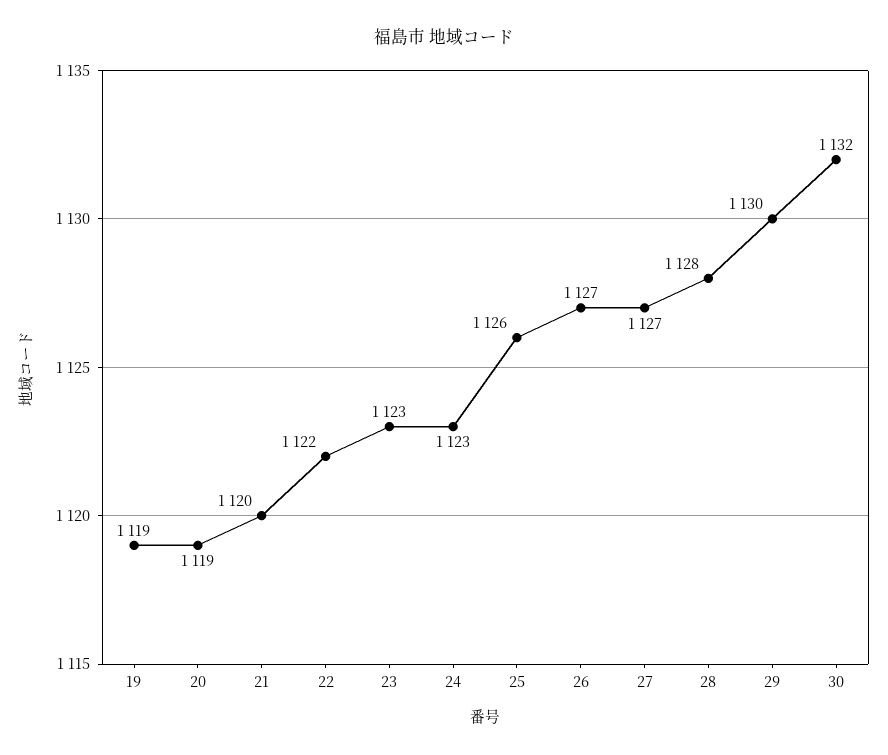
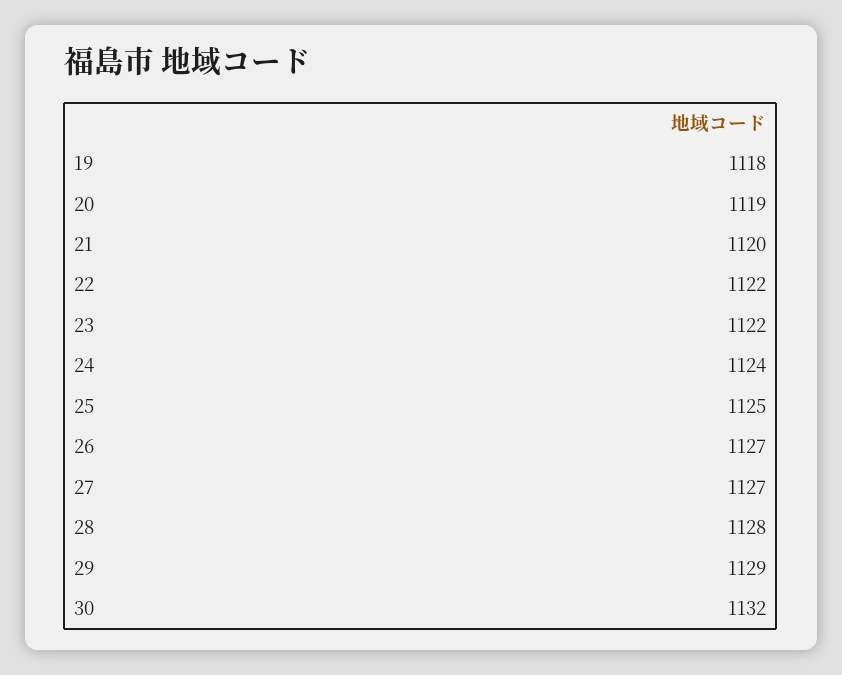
19: 1119 -> 1118
23: 1123 -> 1122
24: 1123 -> 1124
25: 1126 -> 1125
29: 1130 -> 1129

